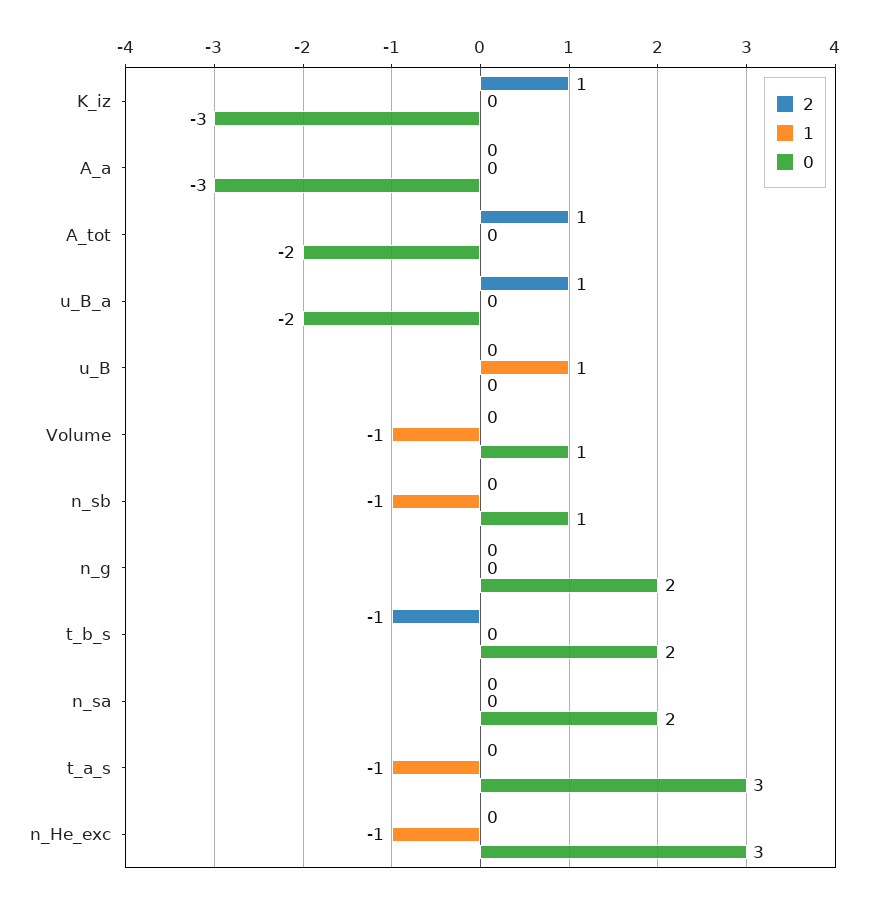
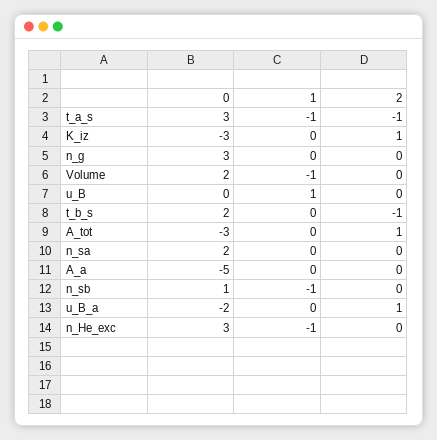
0, A_a: -3 -> -5
0, A_tot: -2 -> -3
0, Volume: 1 -> 2
0, n_g: 2 -> 3
2, t_a_s: 0 -> -1

